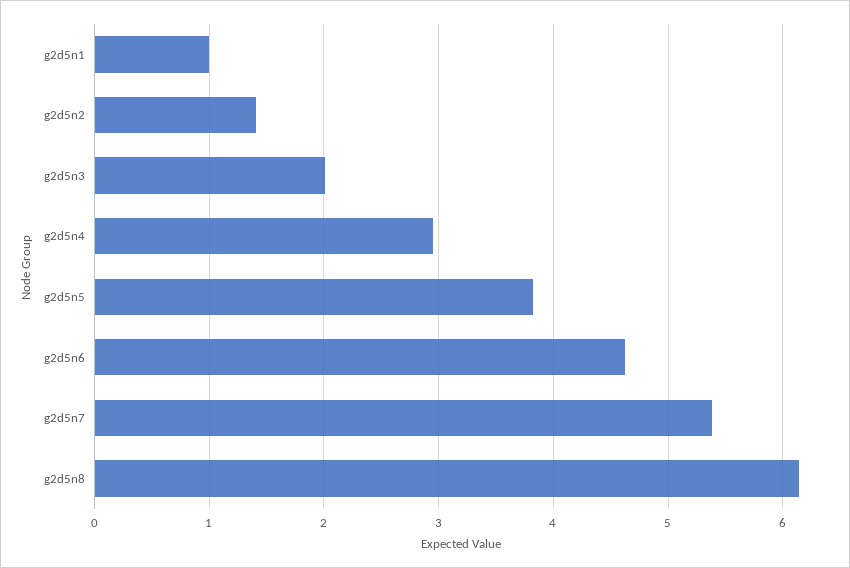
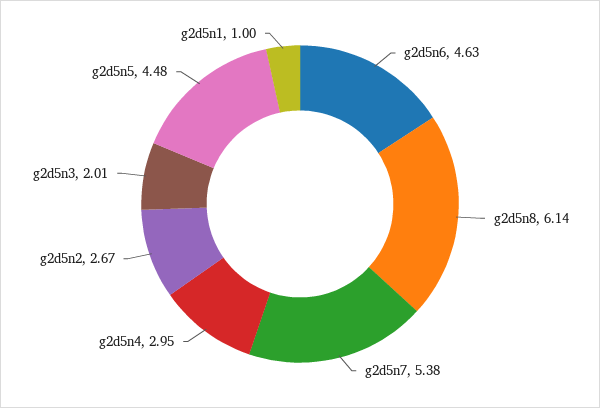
g2d5n2: 1.4 -> 2.67
g2d5n5: 3.8 -> 4.48

